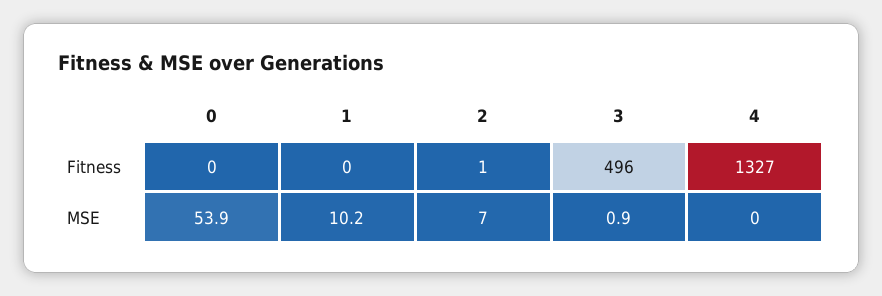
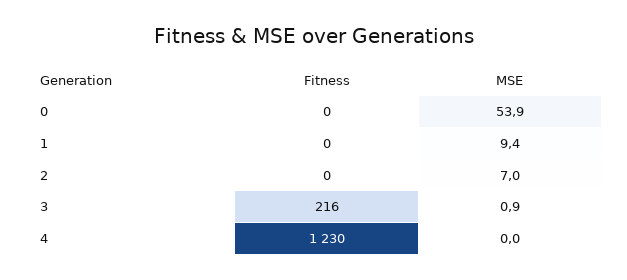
2, Fitness: 1 -> 0
3, Fitness: 496 -> 216
4, Fitness: 1327 -> 1230
1, MSE: 10.2 -> 9.4

